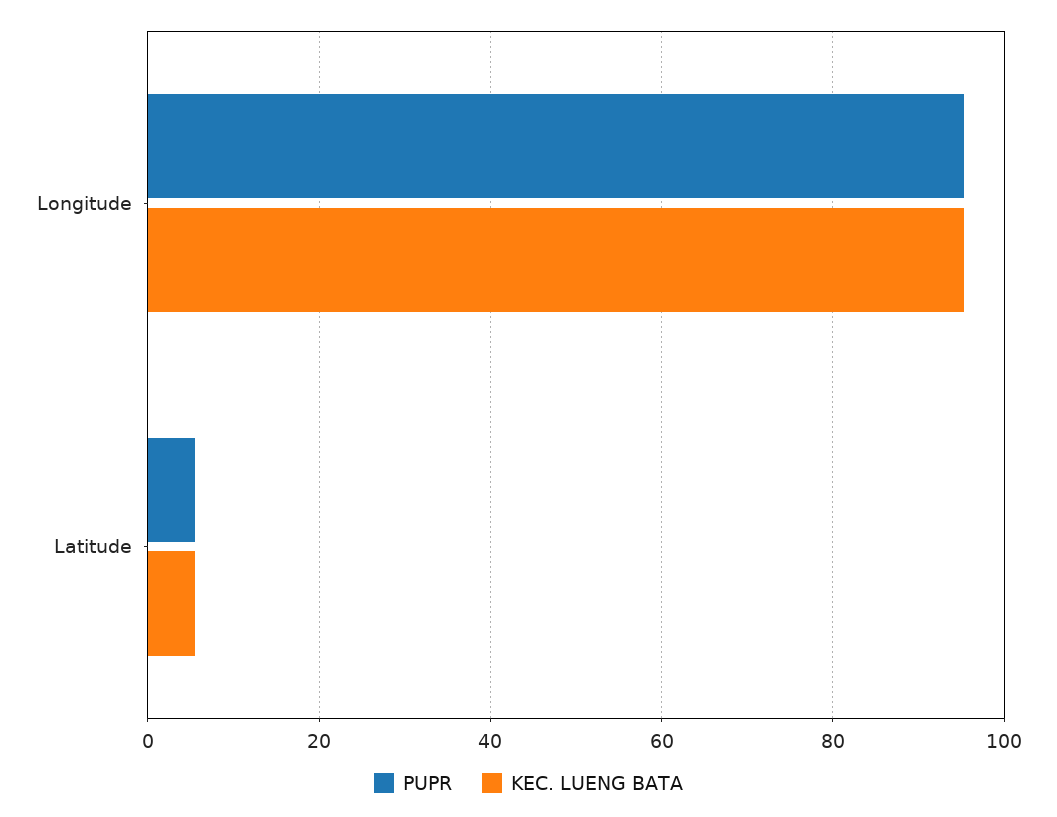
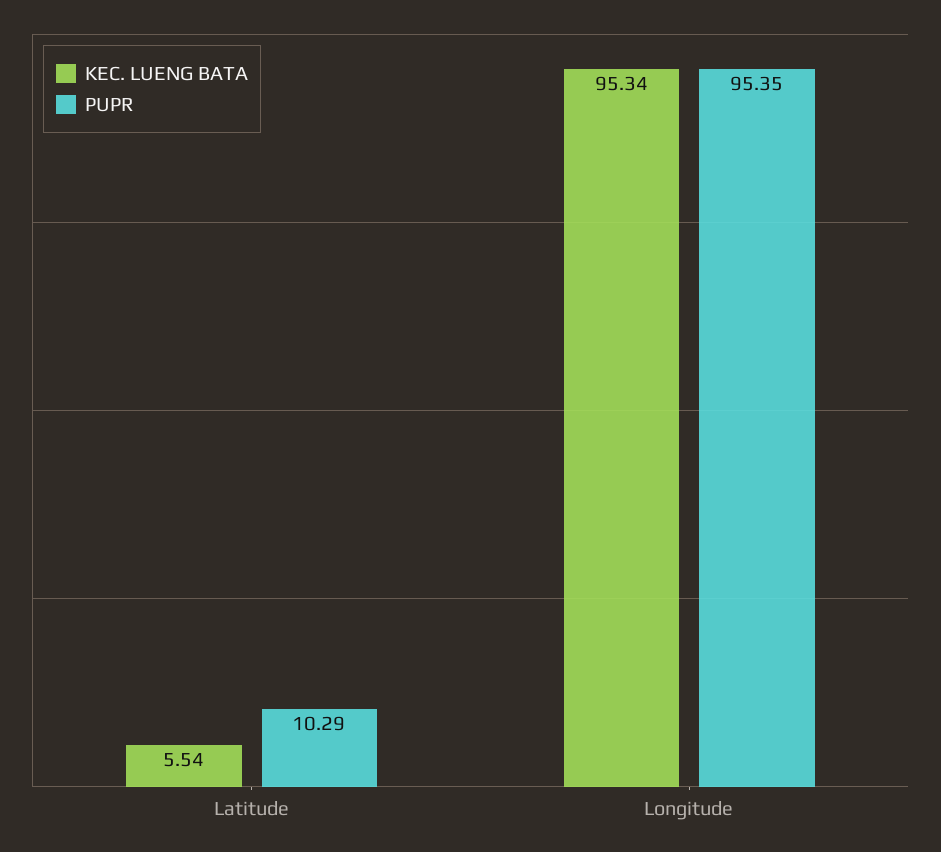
PUPR, Latitude: 6 -> 10.29

